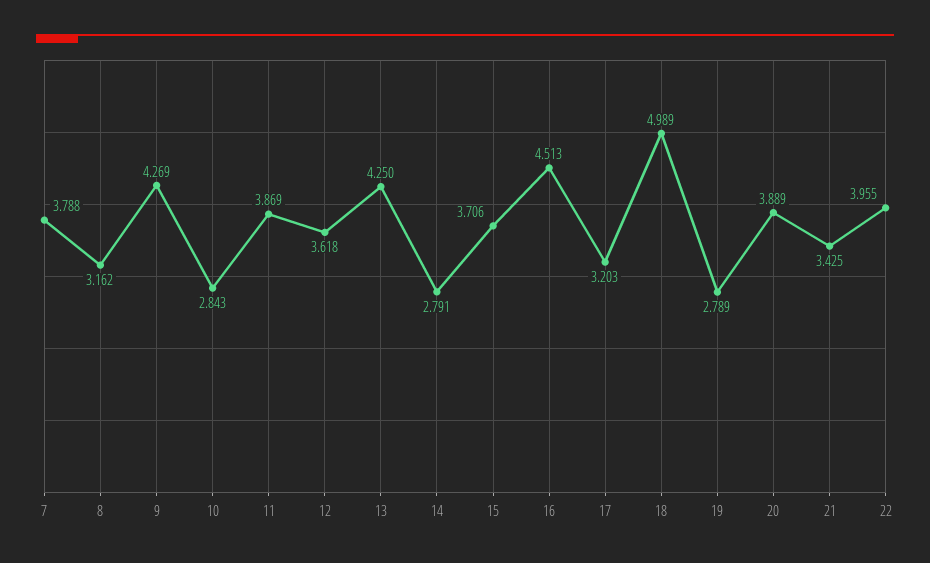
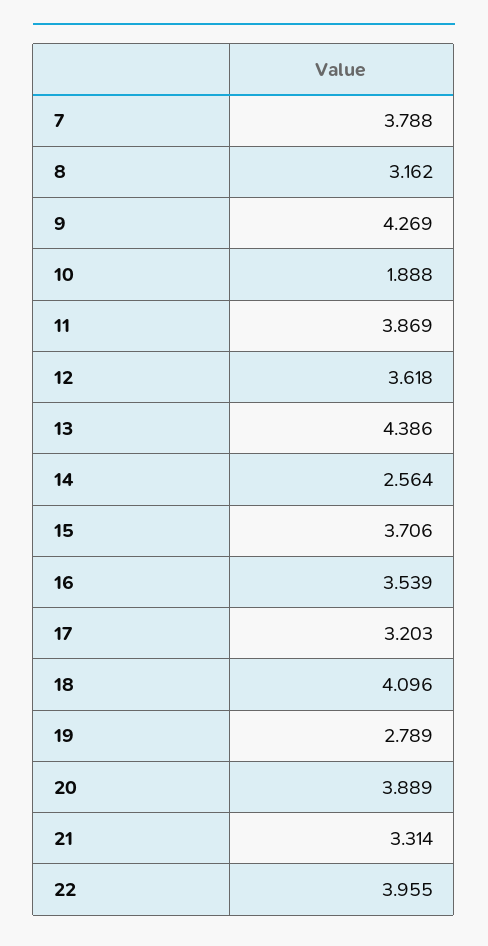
10: 2.843 -> 1.888
13: 4.25 -> 4.386
14: 2.791 -> 2.564
16: 4.513 -> 3.539
18: 4.989 -> 4.096
21: 3.425 -> 3.314

